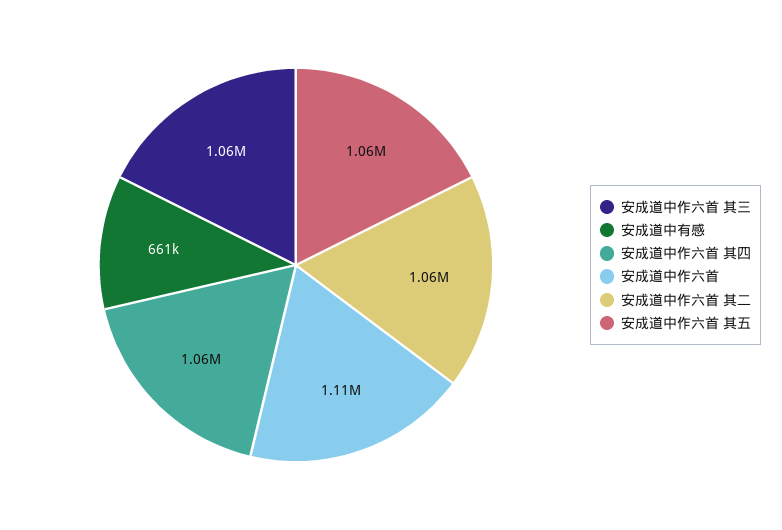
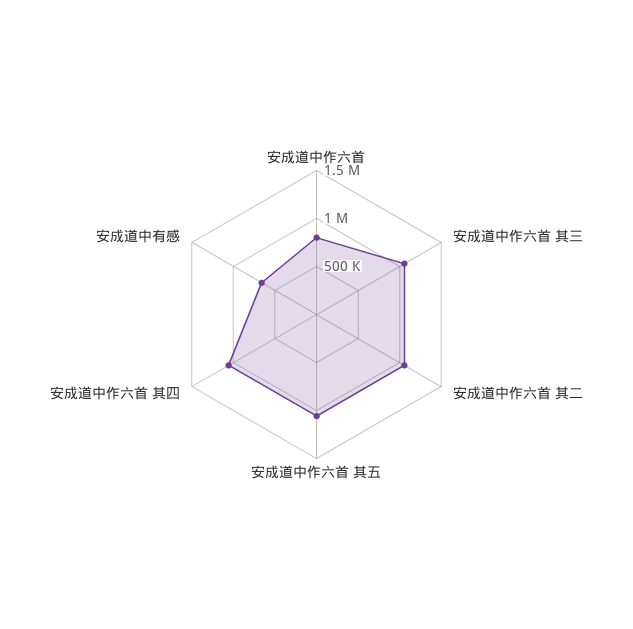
安成道中作六首: 1110000 -> 800000

